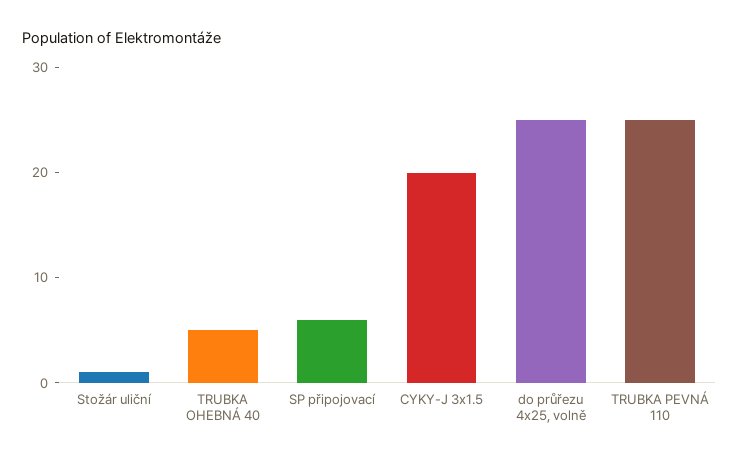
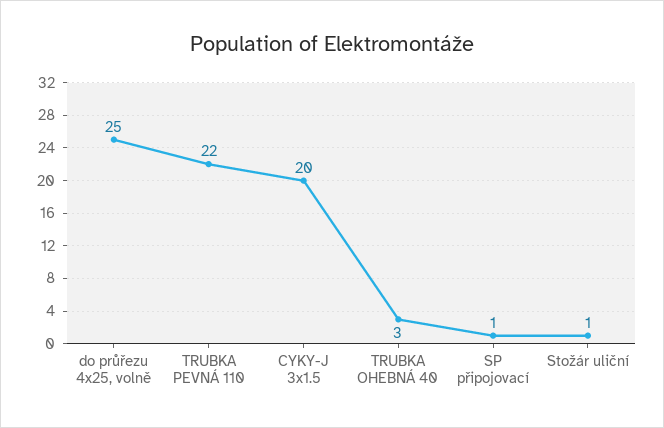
TRUBKA OHEBNÁ 40: 5 -> 3
SP připojovací: 6 -> 1
TRUBKA PEVNÁ 110: 25 -> 22

